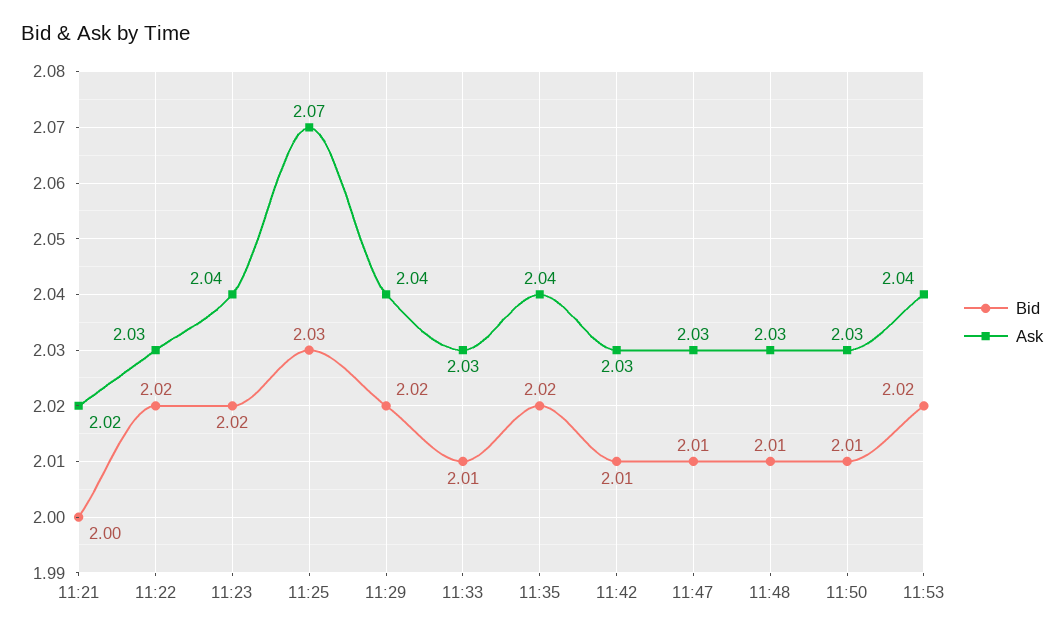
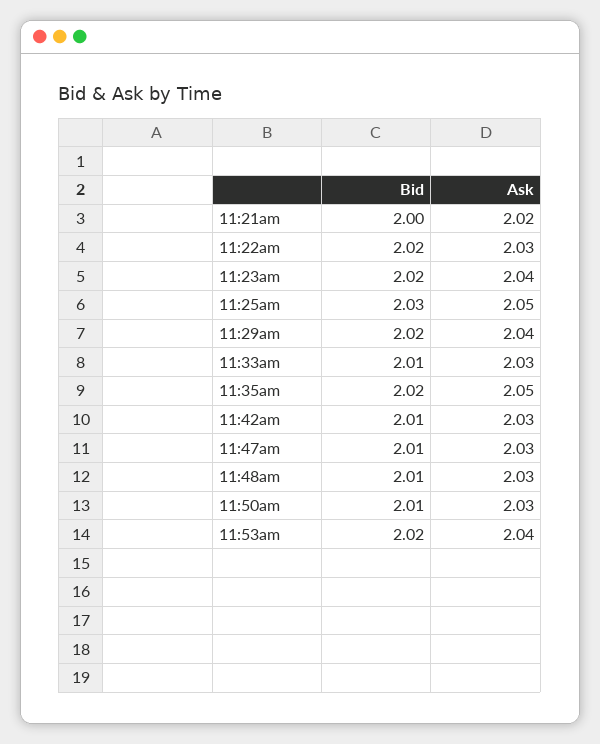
Ask, 11:25: 2.07 -> 2.05
Ask, 11:35: 2.04 -> 2.05

